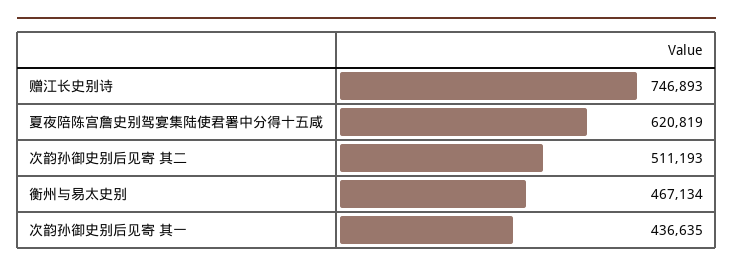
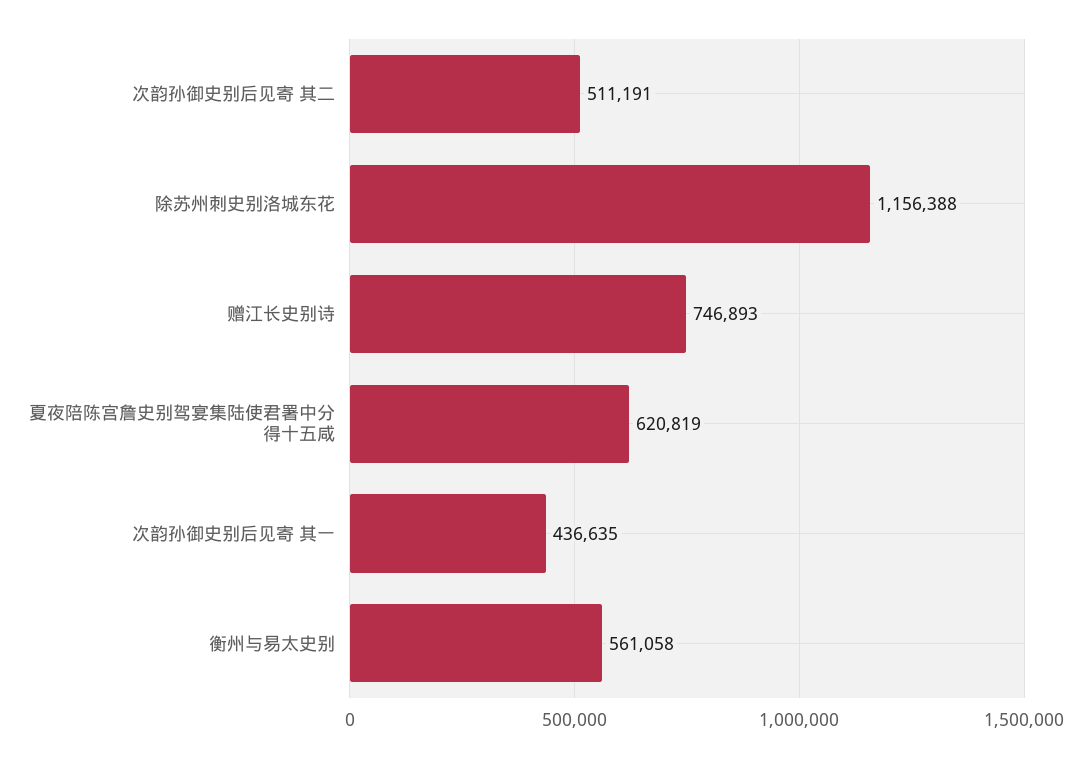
次韵孙御史别后见寄 其二: 511193 -> 511191
衡州与易太史别: 467134 -> 561058
除苏州刺史别洛城东花: none -> 1156388

